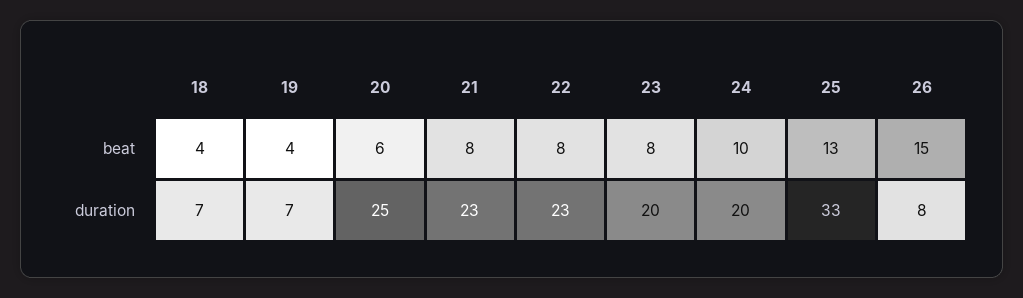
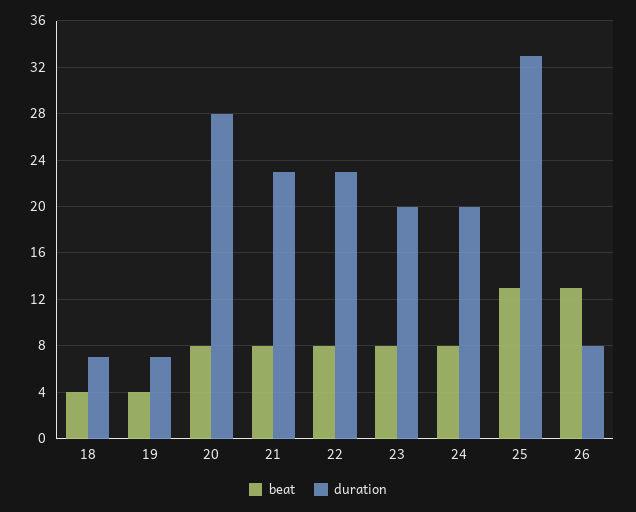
beat, 20: 6 -> 8
beat, 24: 10 -> 8
beat, 26: 15 -> 13
duration, 20: 25 -> 28

